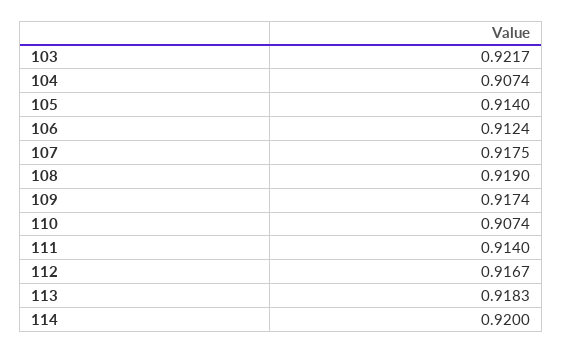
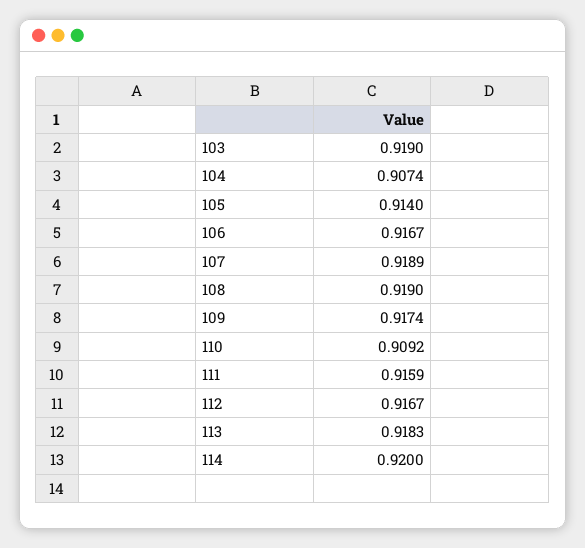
103: 0.9217 -> 0.919
106: 0.9124 -> 0.9167
107: 0.9175 -> 0.9189
110: 0.9074 -> 0.9092
111: 0.914 -> 0.9159

